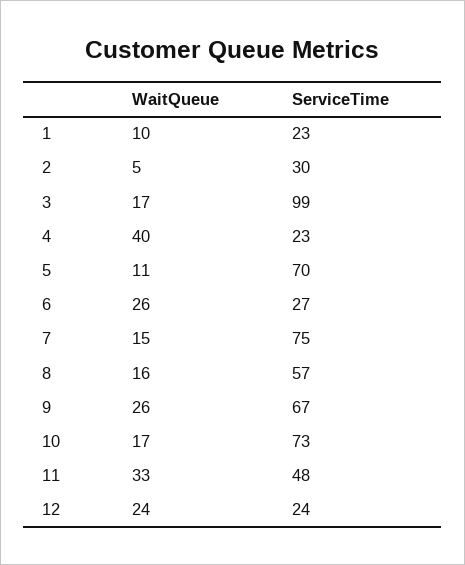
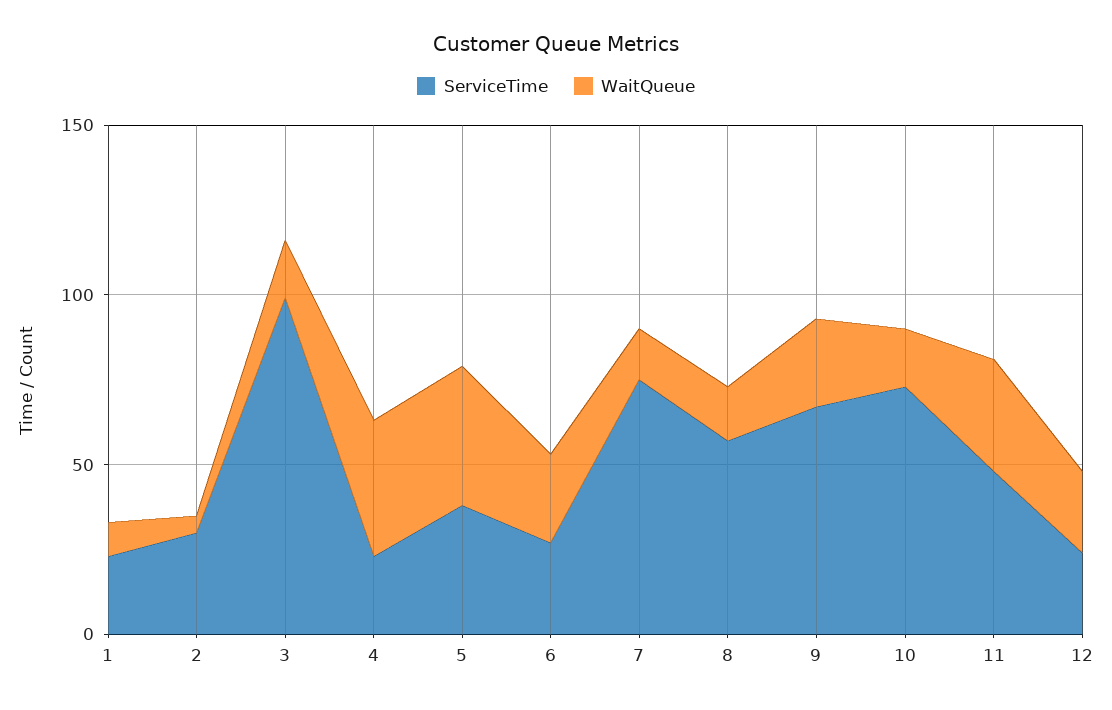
WaitQueue, 5: 11 -> 40
ServiceTime, 5: 70 -> 40

